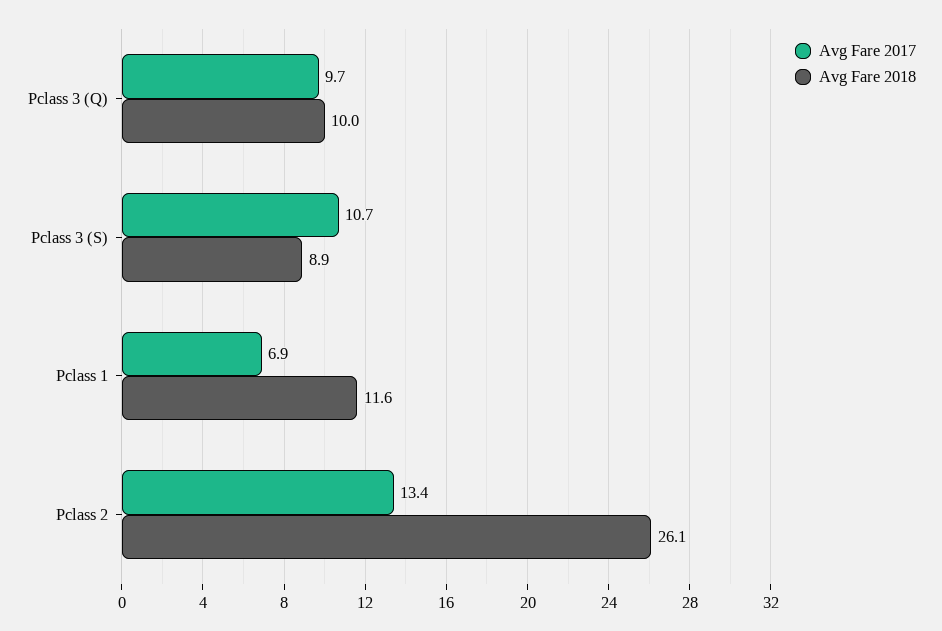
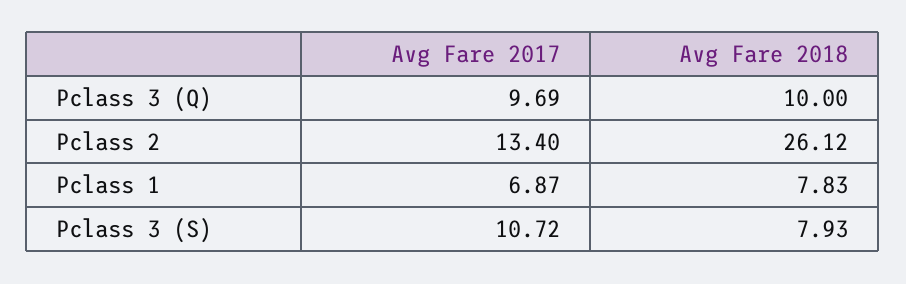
Avg Fare 2018, Pclass 3 (S): 8.9 -> 7.93
Avg Fare 2018, Pclass 1: 11.6 -> 7.83

